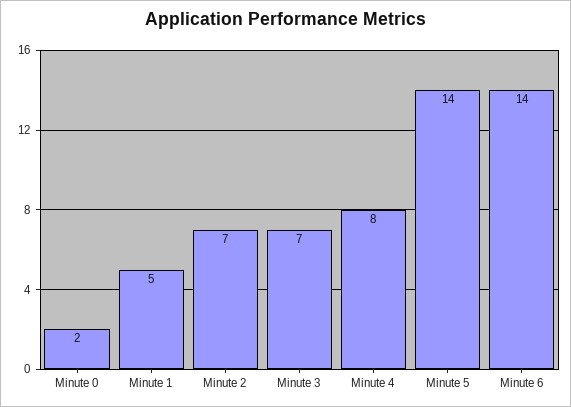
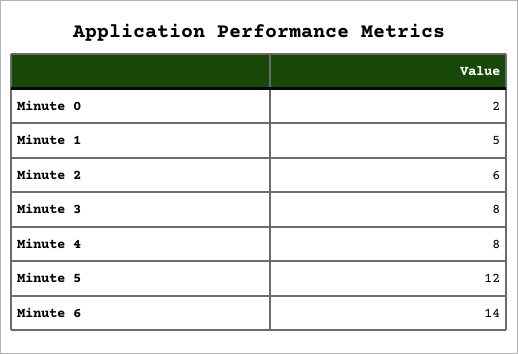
Minute 2: 7 -> 6
Minute 3: 7 -> 8
Minute 5: 14 -> 12

